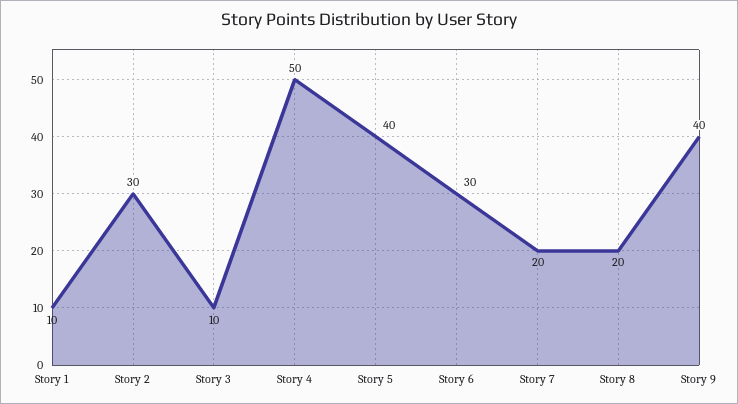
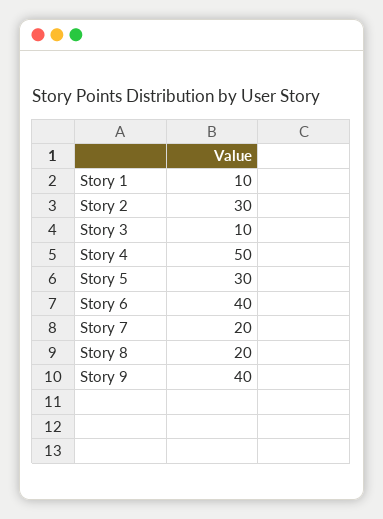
Story 5: 40 -> 30
Story 6: 30 -> 40

